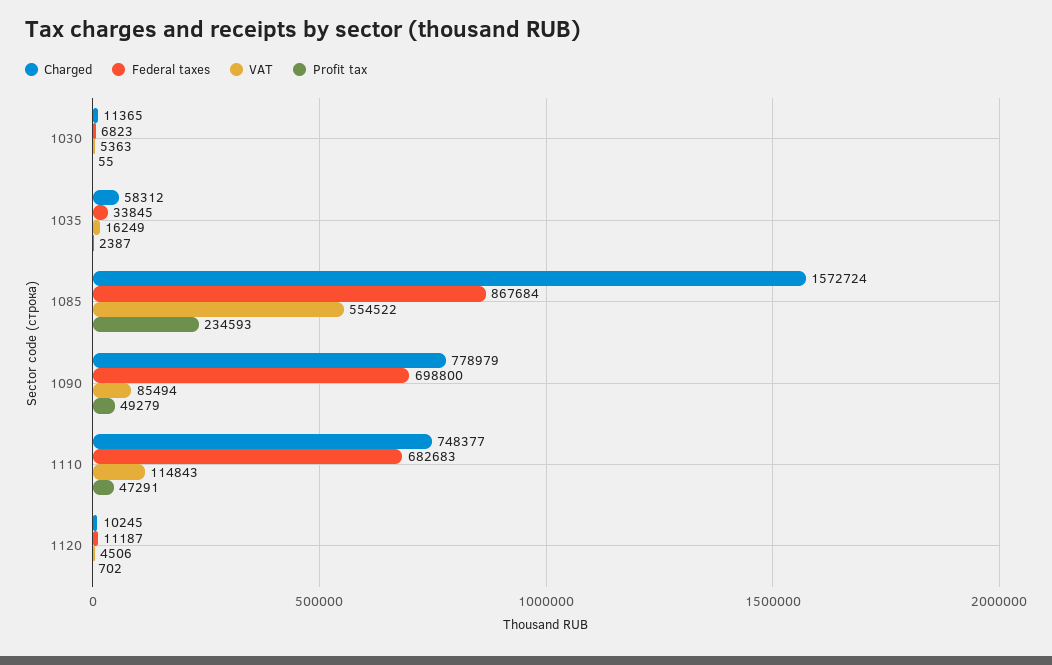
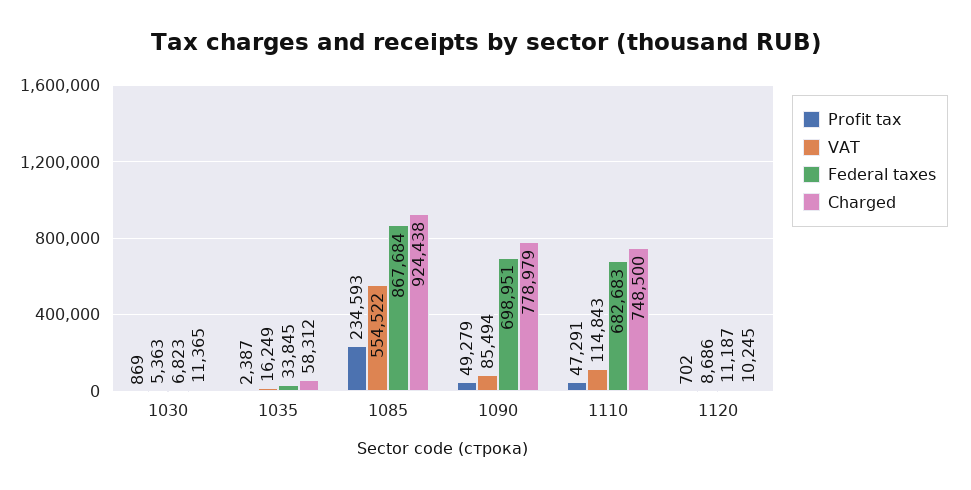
Profit tax, 1030: 55 -> 869
Charged, 1085: 1572724 -> 924438
Federal taxes, 1090: 698800 -> 698951
Charged, 1110: 748377 -> 748500
VAT, 1120: 4506 -> 8686

